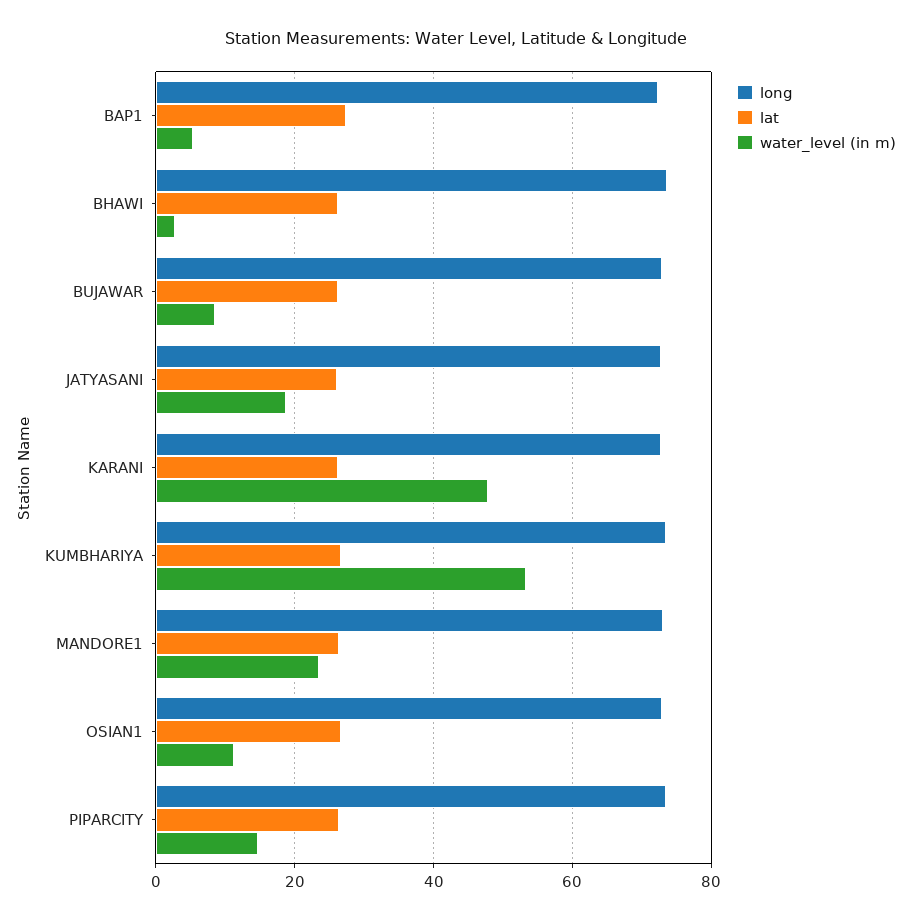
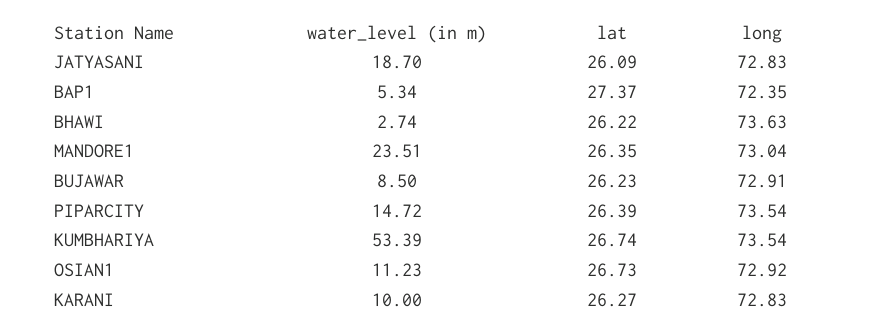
water_level (in m), KARANI: 48 -> 10

